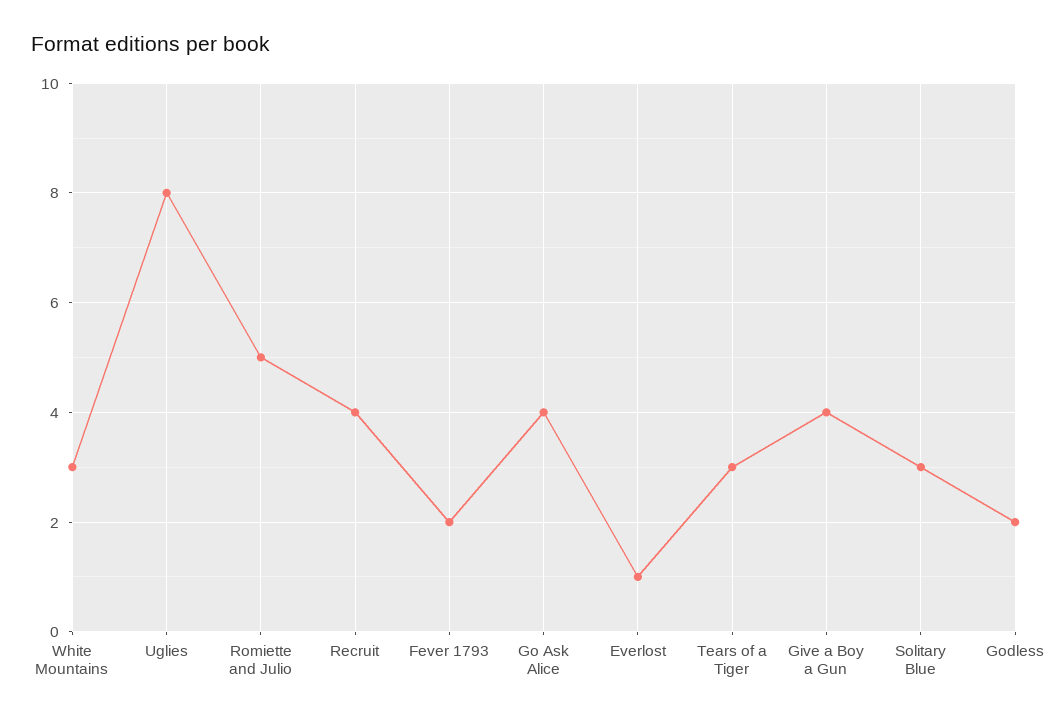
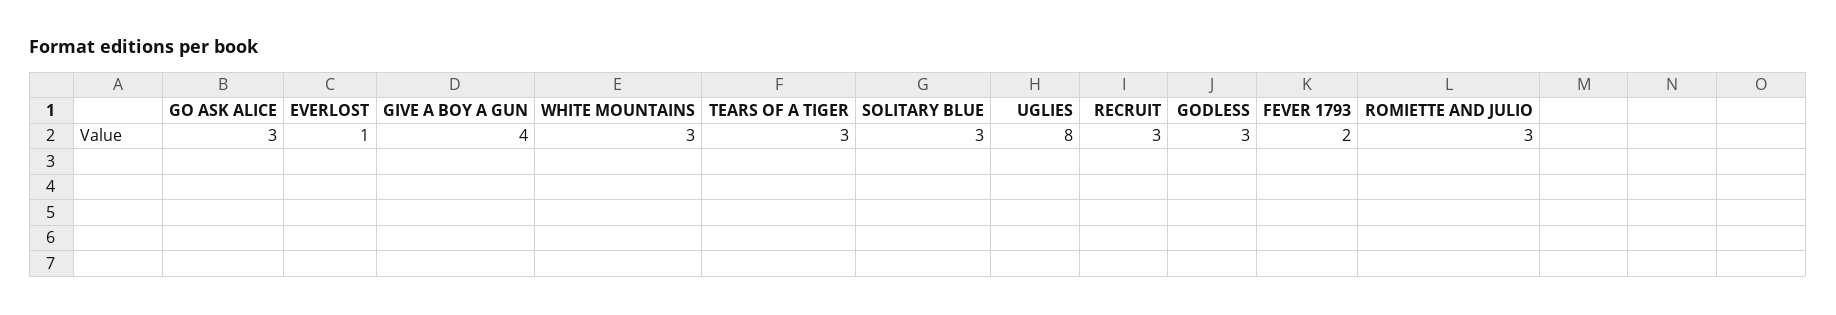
Romiette and Julio: 5 -> 3
Recruit: 4 -> 3
Go Ask Alice: 4 -> 3
Godless: 2 -> 3

